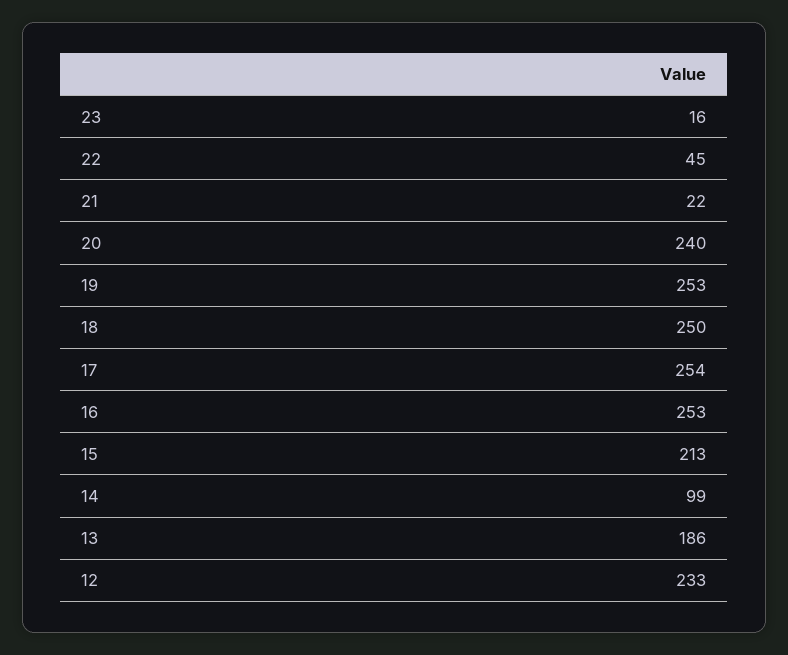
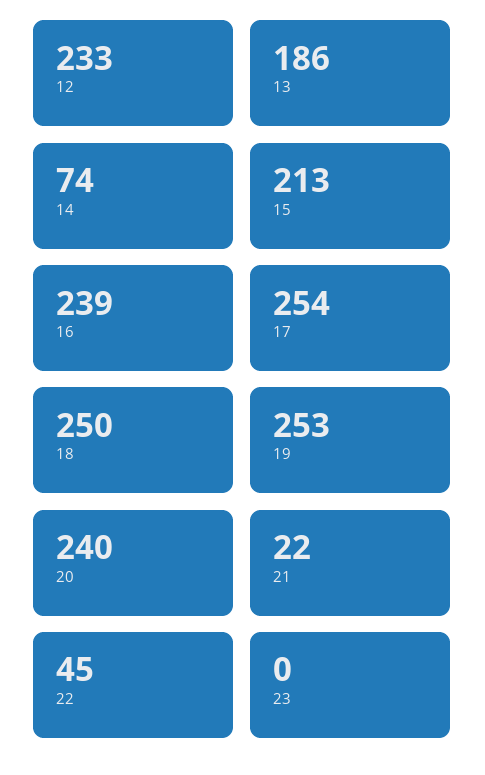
23: 16 -> 0
16: 253 -> 239
14: 99 -> 74

